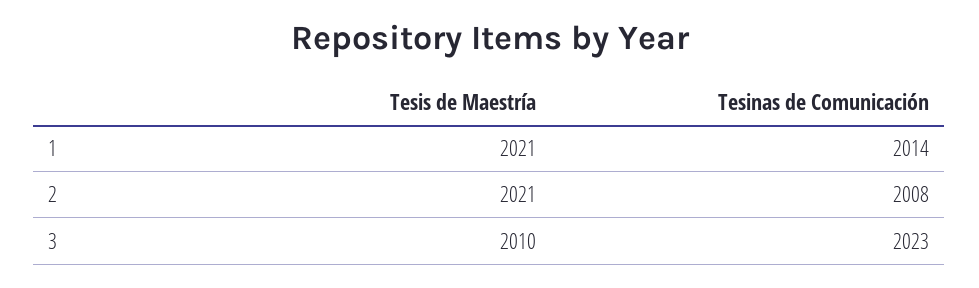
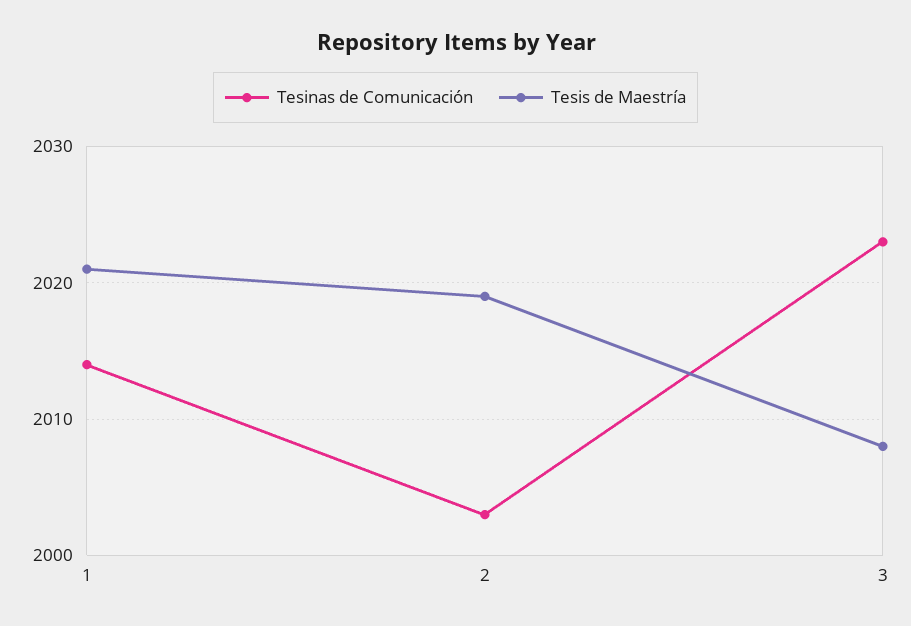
Tesis de Maestría, 2: 2021 -> 2019
Tesinas de Comunicación, 2: 2008 -> 2003
Tesis de Maestría, 3: 2010 -> 2008

